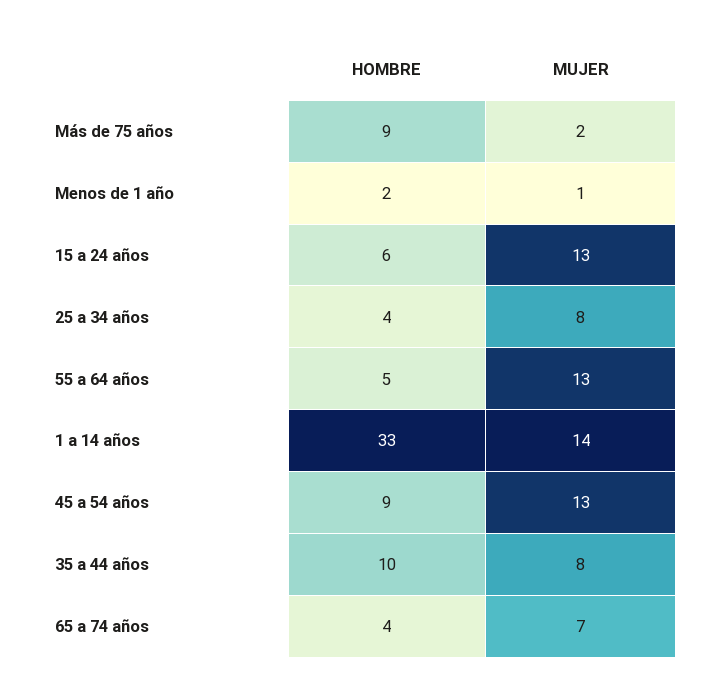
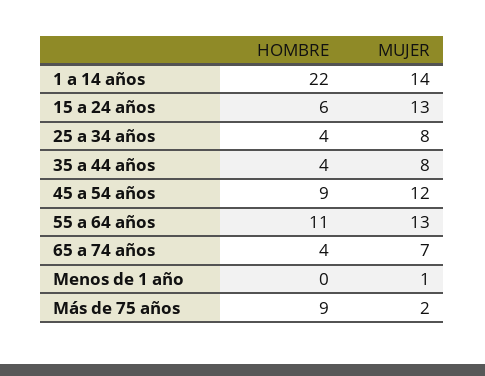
HOMBRE, Menos de 1 año: 2 -> 0
HOMBRE, 55 a 64 años: 5 -> 11
HOMBRE, 1 a 14 años: 33 -> 22
MUJER, 45 a 54 años: 13 -> 12
HOMBRE, 35 a 44 años: 10 -> 4

